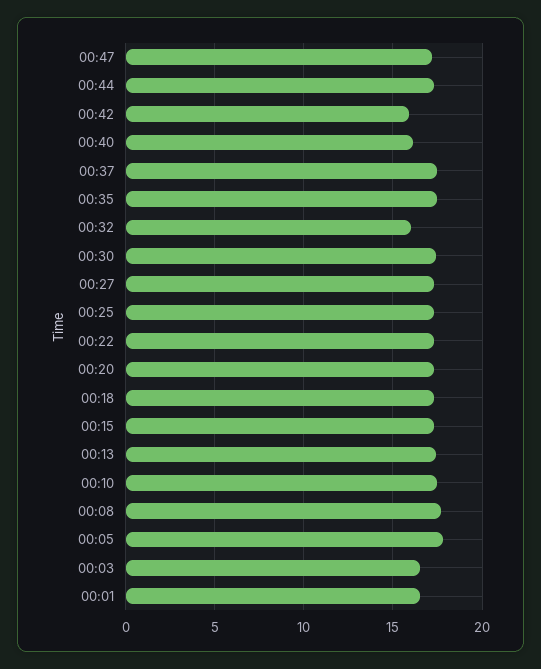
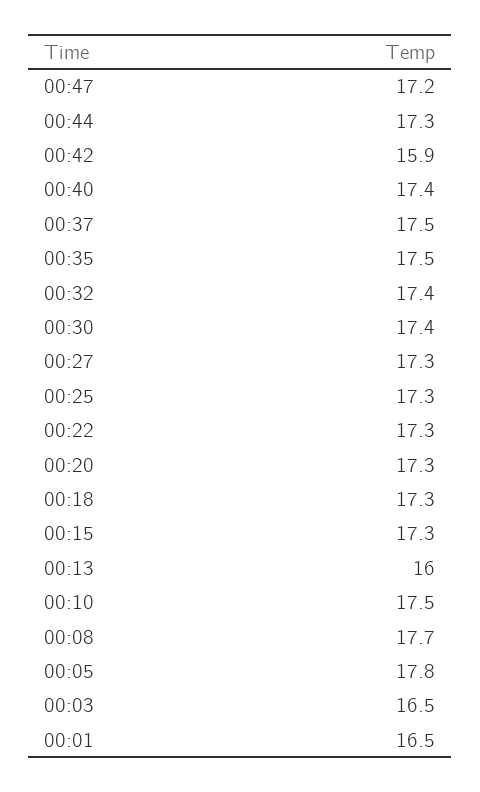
00:40: 16 -> 17.4
00:32: 16 -> 17.4
00:13: 17.5 -> 16

